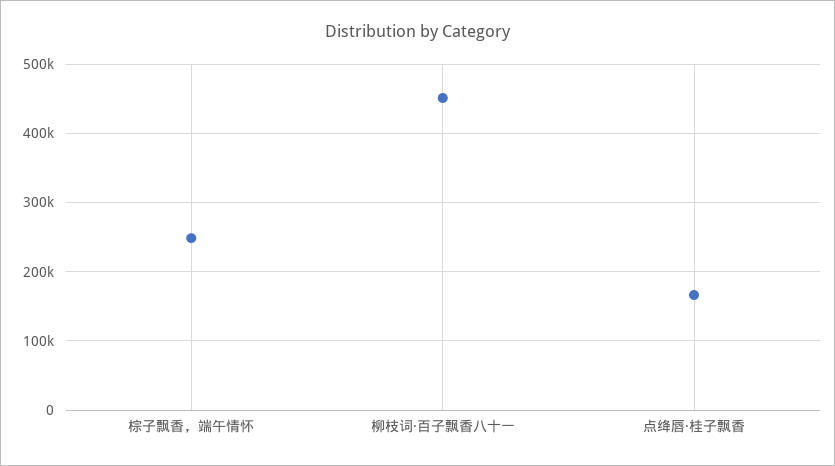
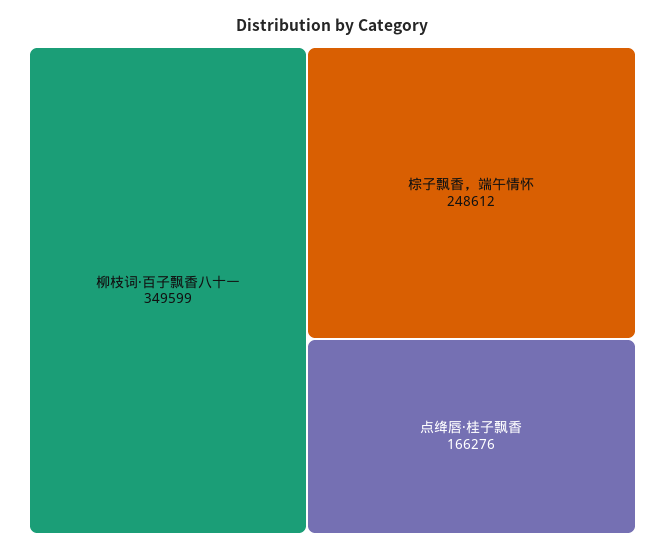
柳枝词·百子飘香八十一: 450000 -> 349599

